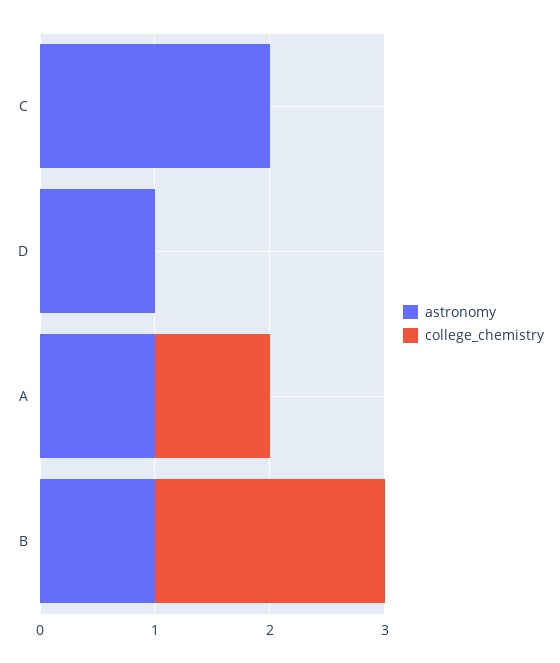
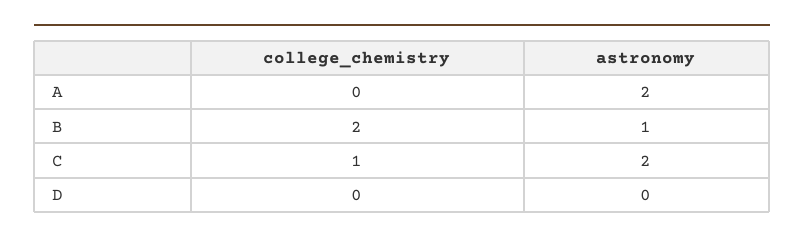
college_chemistry, C: 0 -> 1
astronomy, D: 1 -> 0
astronomy, A: 1 -> 2
college_chemistry, A: 1 -> 0

